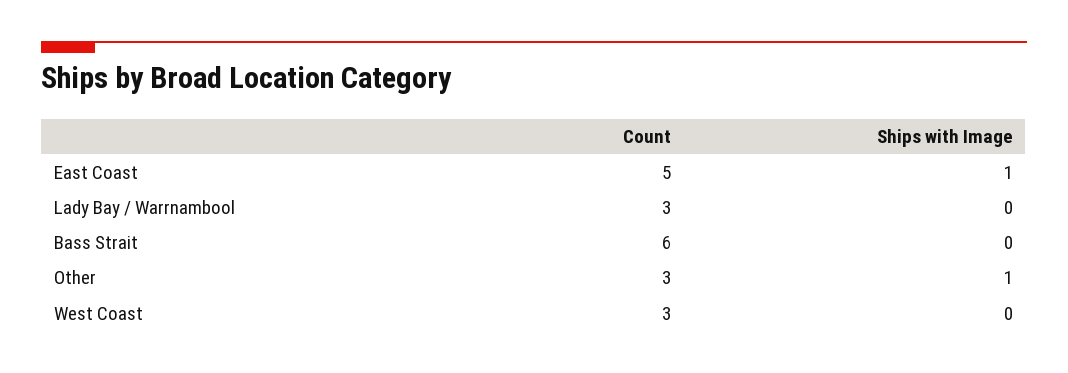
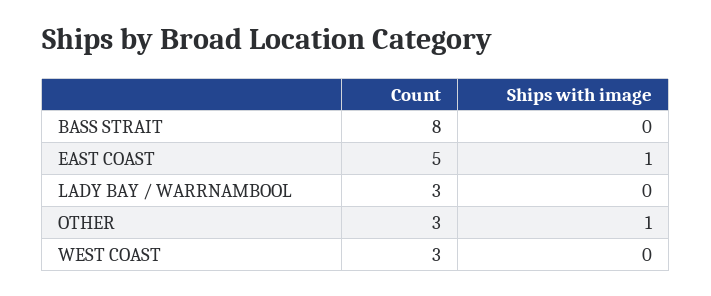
Count, Bass Strait: 6 -> 8

